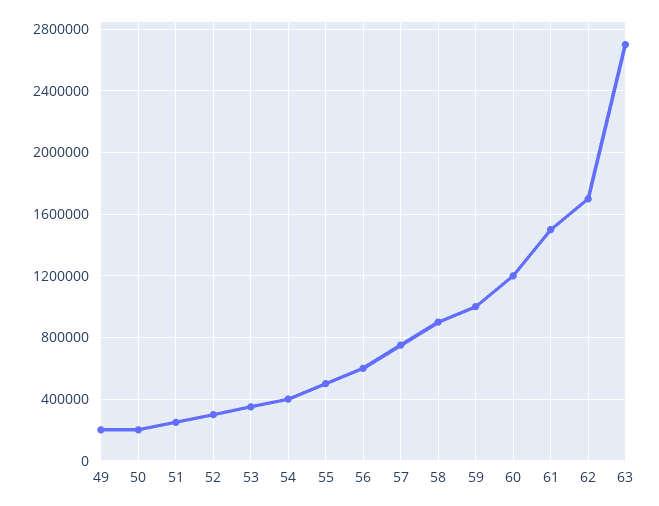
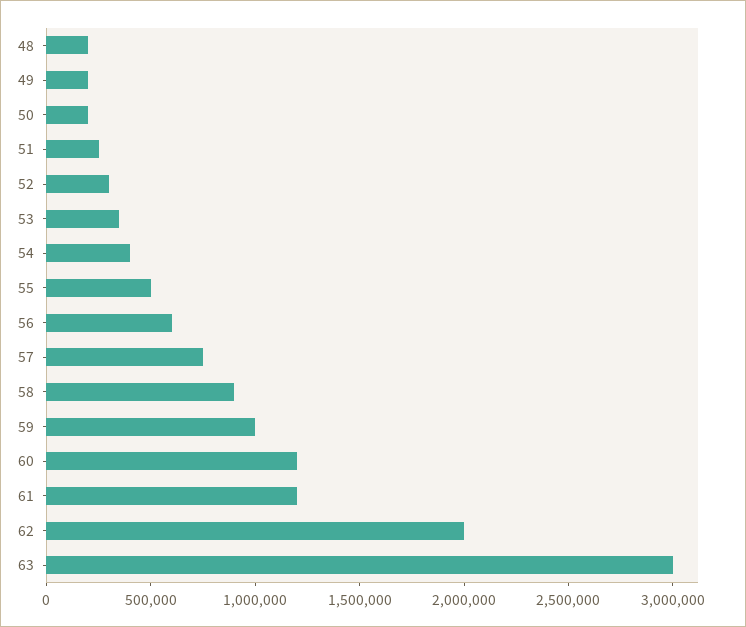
61: 1500000 -> 1200000
62: 1700000 -> 2000000
63: 2700000 -> 3000000
48: none -> 200000

